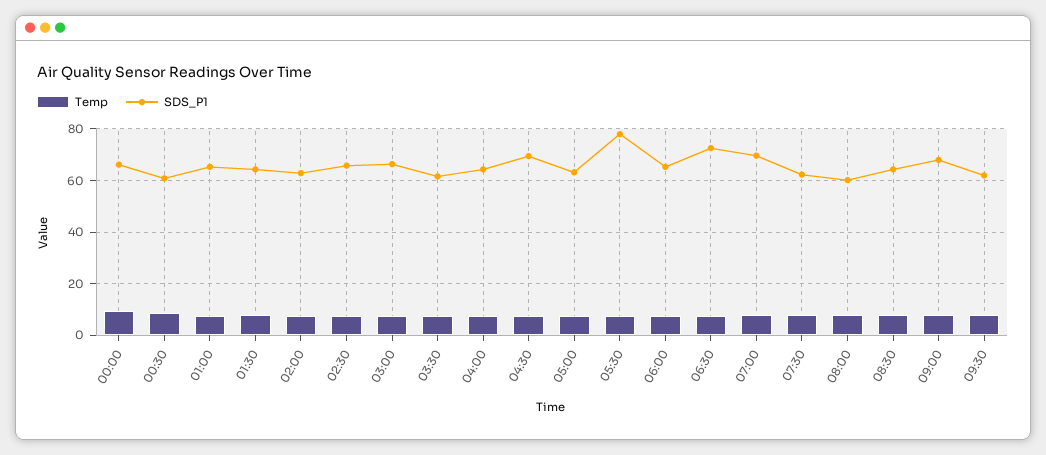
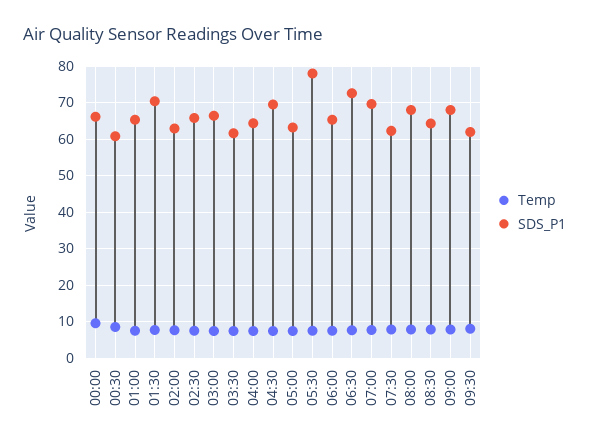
SDS_P1, 01:30: 65 -> 70
SDS_P1, 08:00: 60 -> 68

